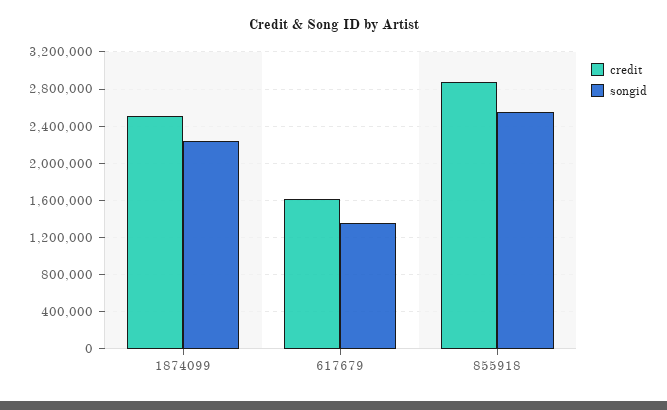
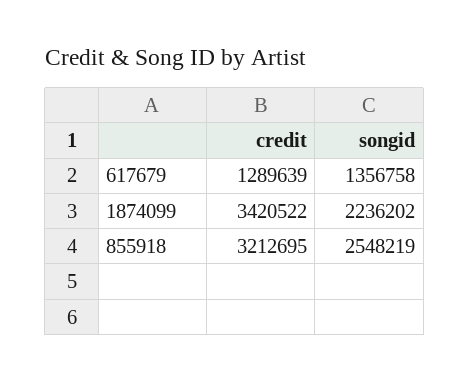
credit, 1874099: 2500000 -> 3420522
credit, 617679: 1600000 -> 1289639
credit, 855918: 2900000 -> 3212695

